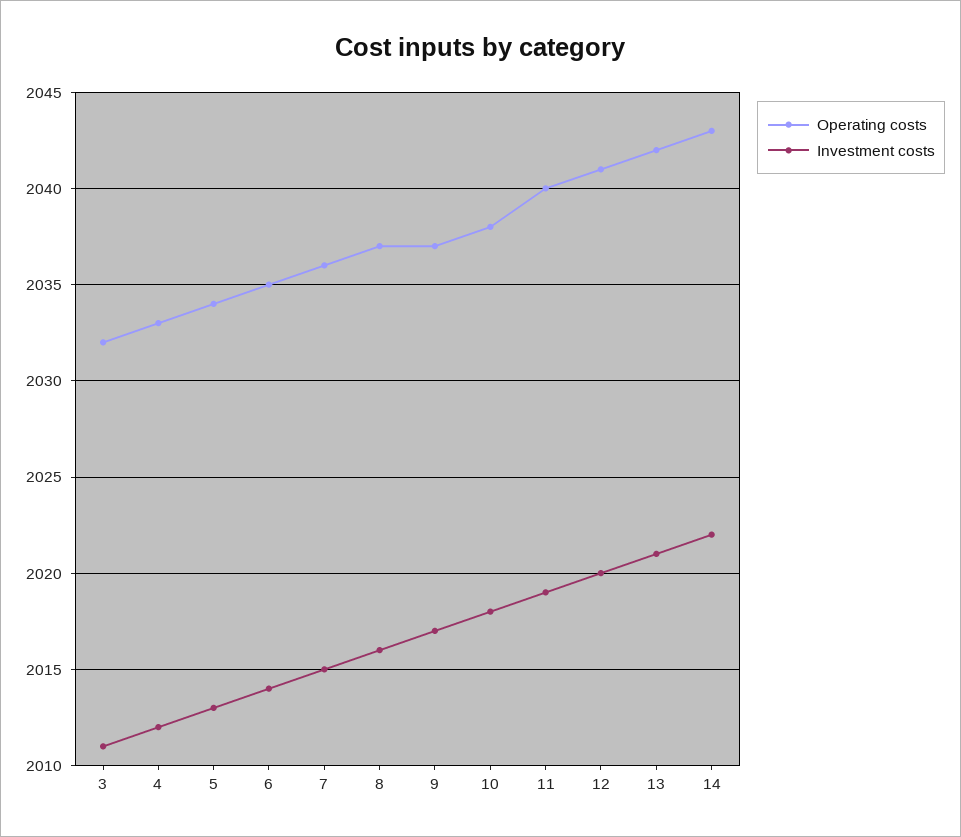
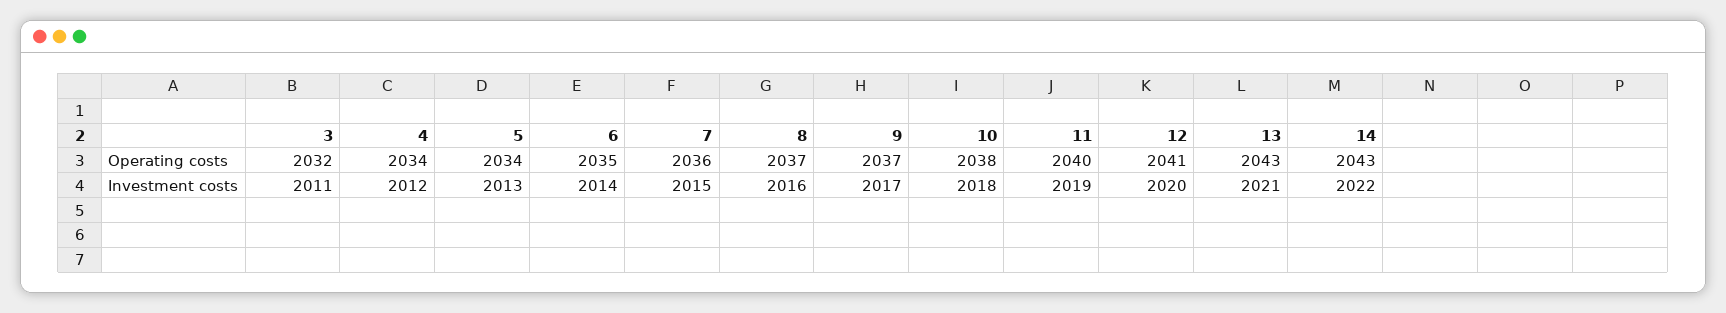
Operating costs, 4: 2033 -> 2034
Operating costs, 13: 2042 -> 2043

